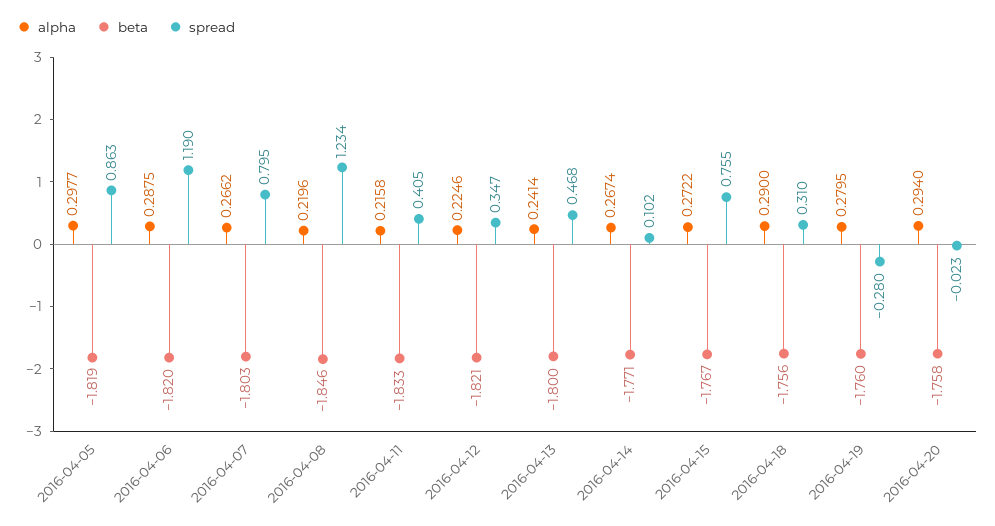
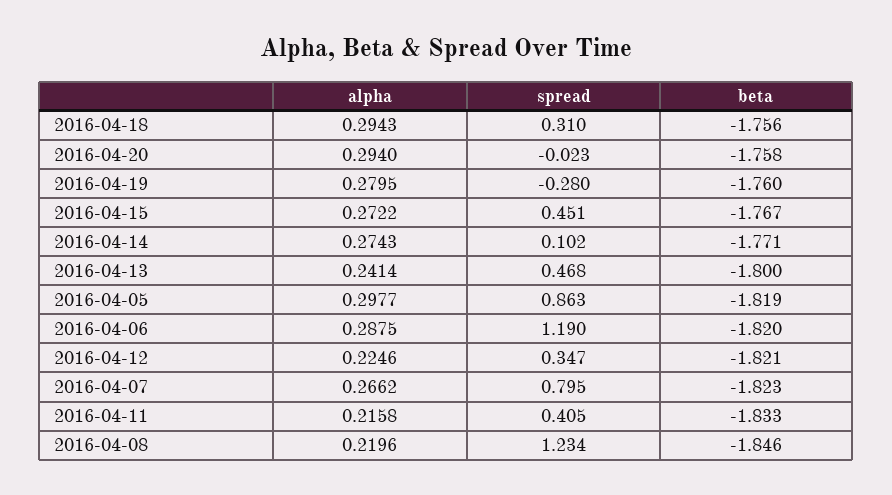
beta, 2016-04-07: -1.803 -> -1.823
alpha, 2016-04-14: 0.2674 -> 0.2743
spread, 2016-04-15: 0.755 -> 0.451
alpha, 2016-04-18: 0.29 -> 0.2943

